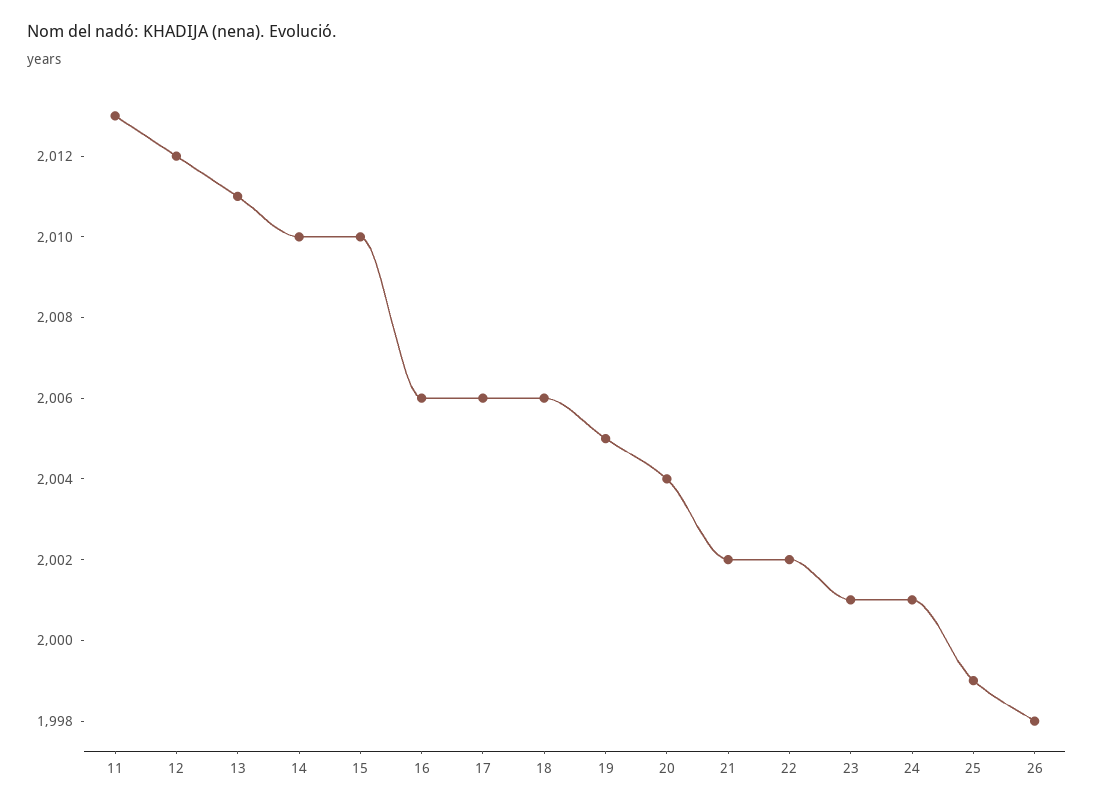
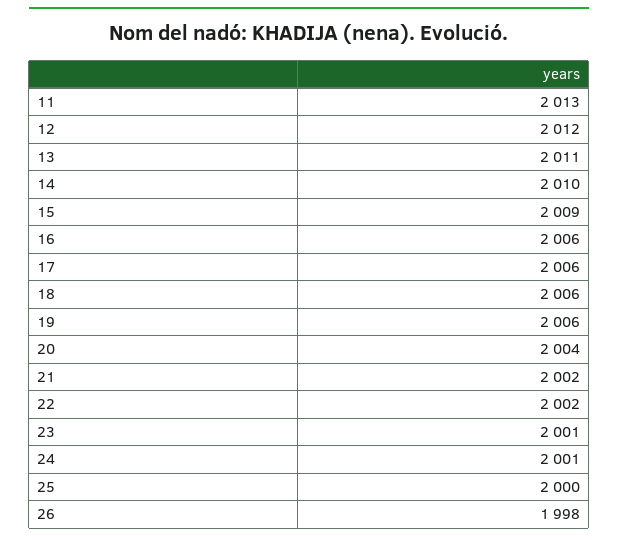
15: 2010 -> 2009
19: 2005 -> 2006
25: 1999 -> 2000

